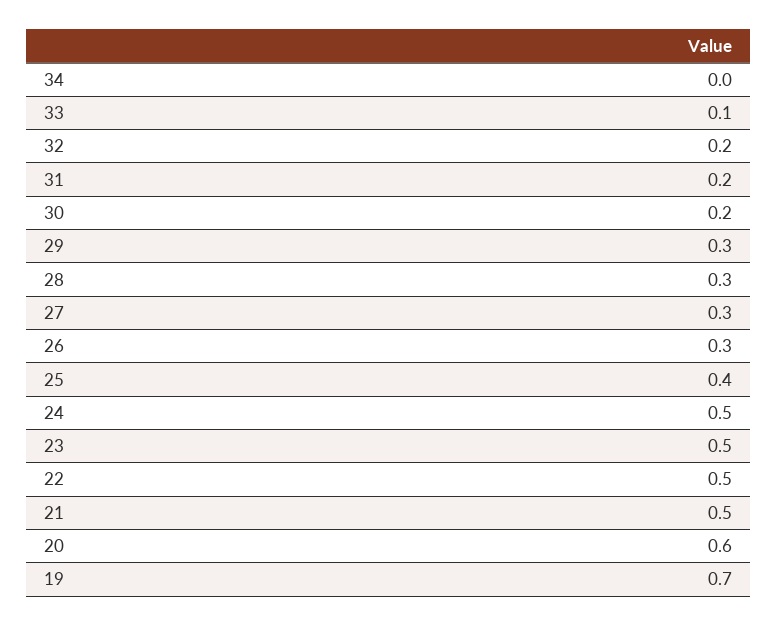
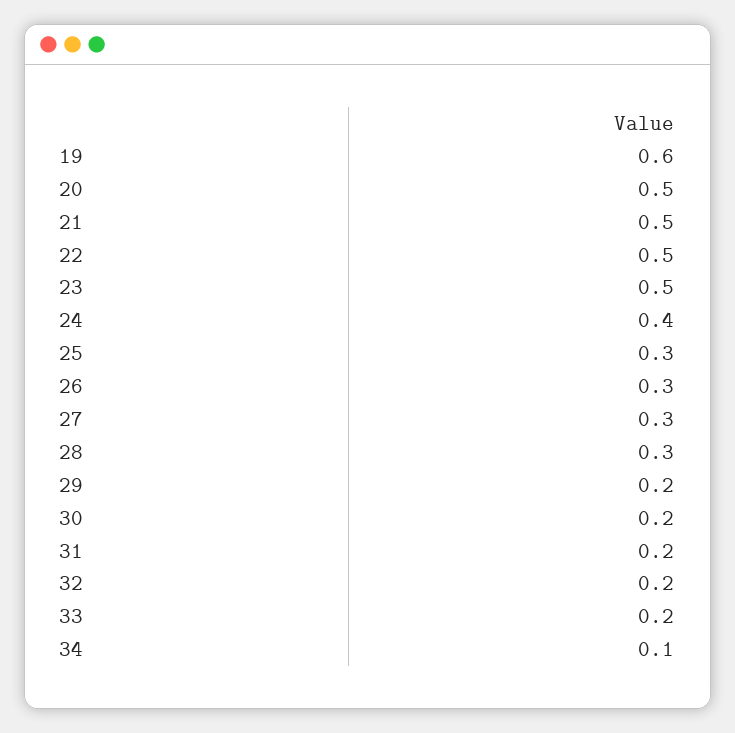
34: 0 -> 0.1
33: 0.1 -> 0.2
29: 0.3 -> 0.2
25: 0.4 -> 0.3
24: 0.5 -> 0.4
20: 0.6 -> 0.5
19: 0.7 -> 0.6

